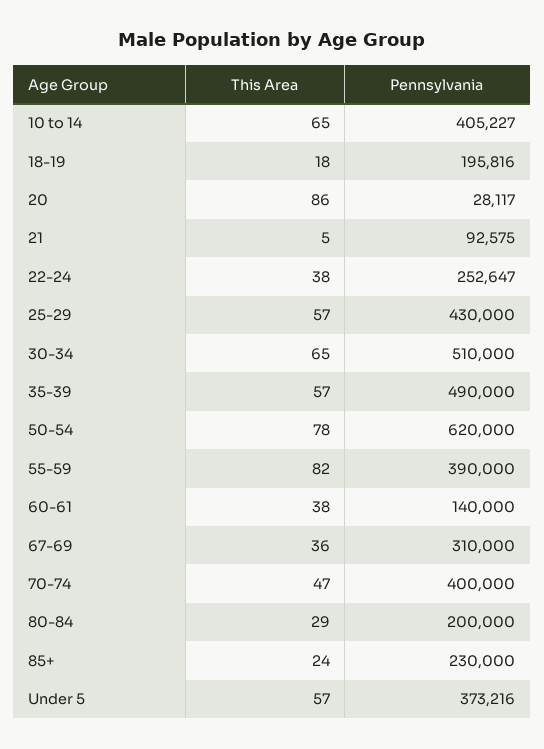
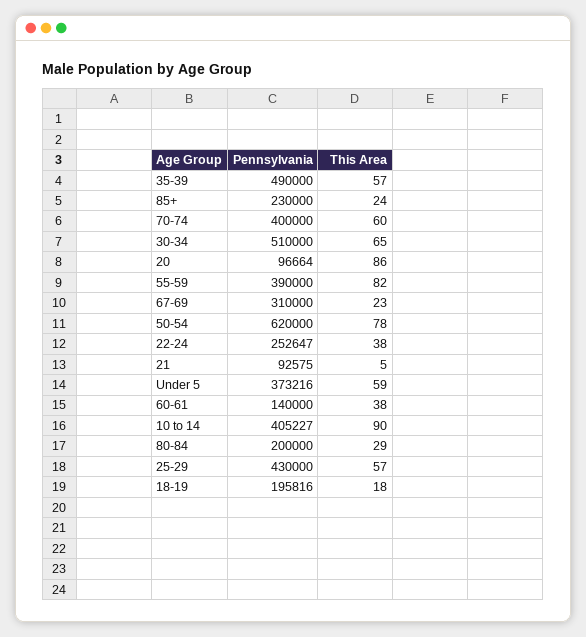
This Area, 10 to 14: 65 -> 90
Pennsylvania, 20: 28117 -> 96664
This Area, 67-69: 36 -> 23
This Area, 70-74: 47 -> 60
This Area, Under 5: 57 -> 59

